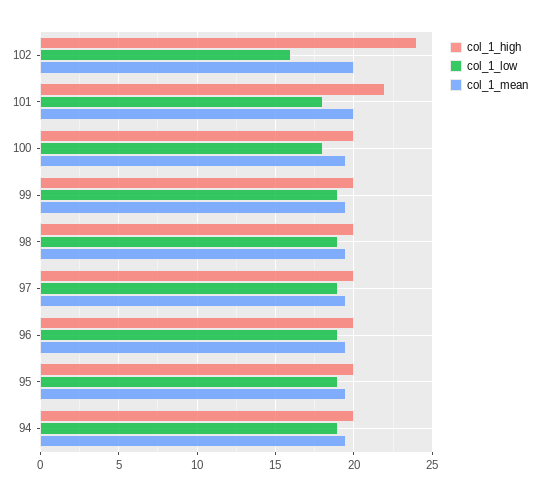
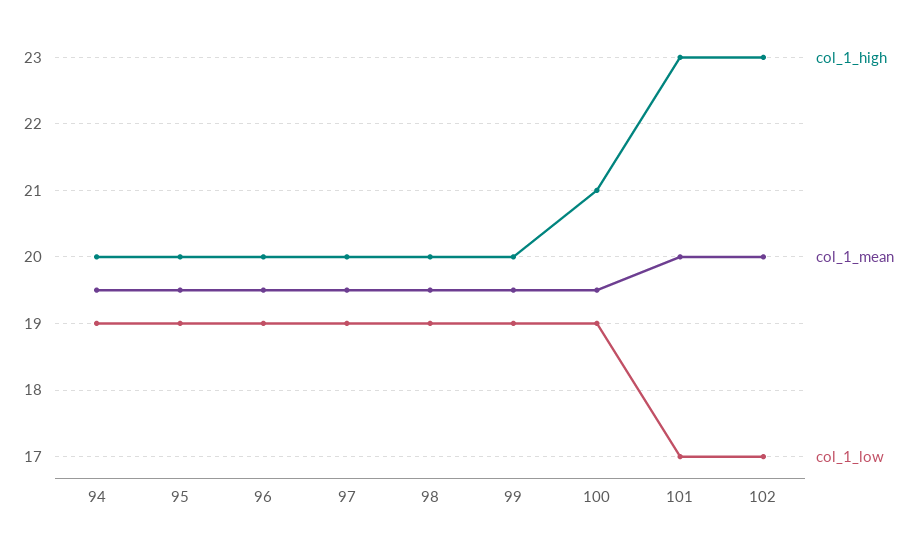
col_1_high, 102: 24 -> 23
col_1_low, 102: 16 -> 17
col_1_high, 101: 22 -> 23
col_1_low, 101: 18 -> 17
col_1_high, 100: 20 -> 21
col_1_low, 100: 18 -> 19

